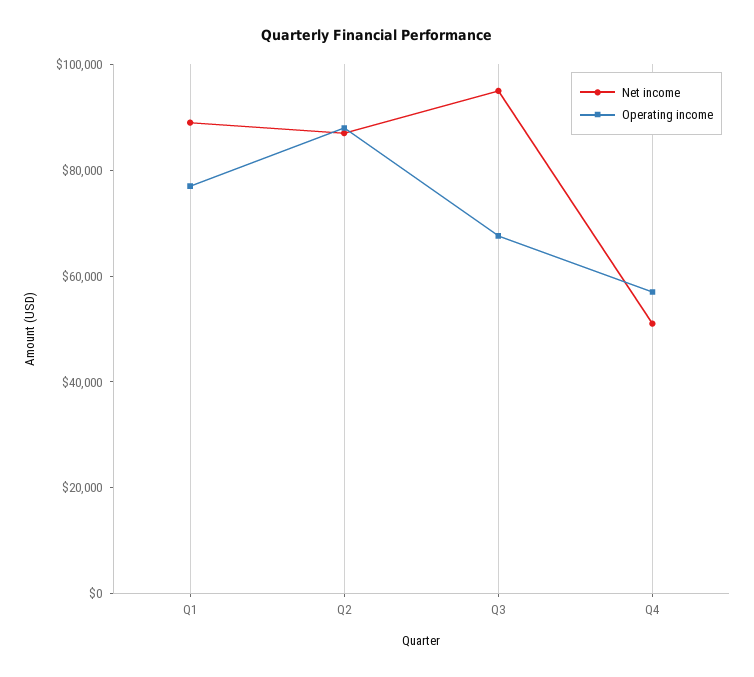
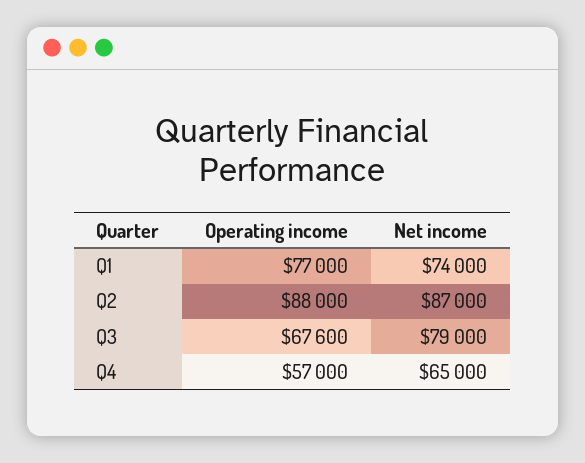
Net income, Q1: 90000 -> 74000
Net income, Q3: 95000 -> 79000
Net income, Q4: 50000 -> 65000

